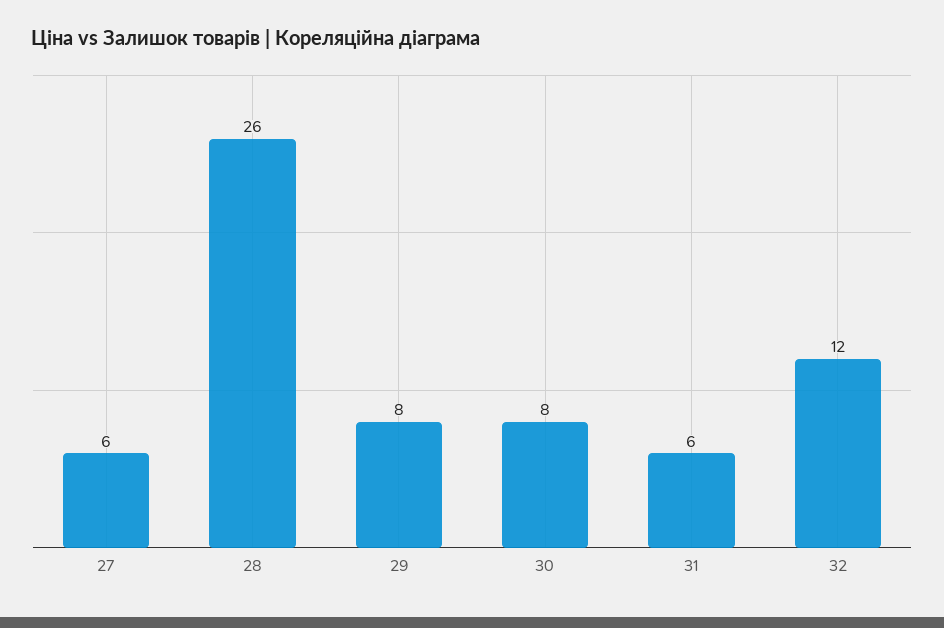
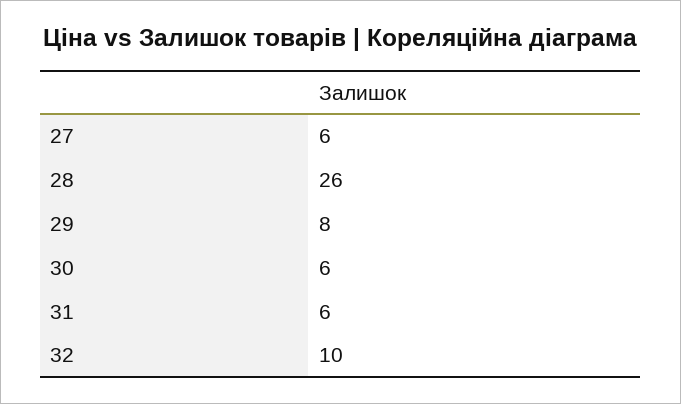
30: 8 -> 6
32: 12 -> 10

